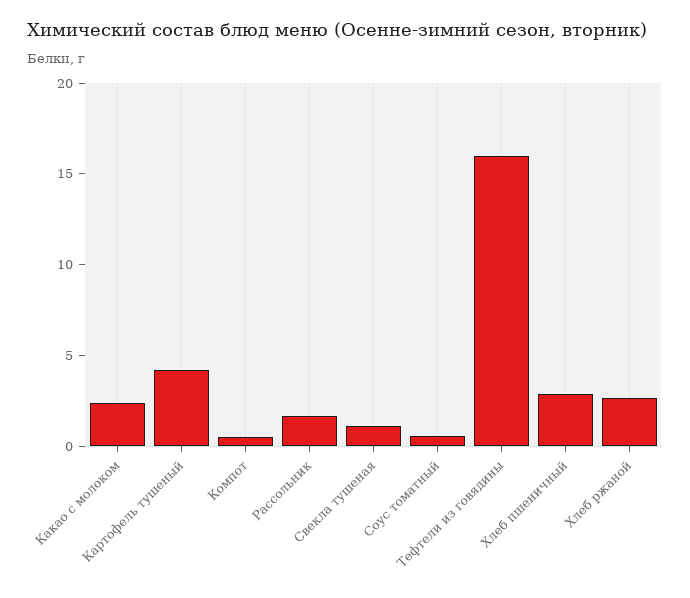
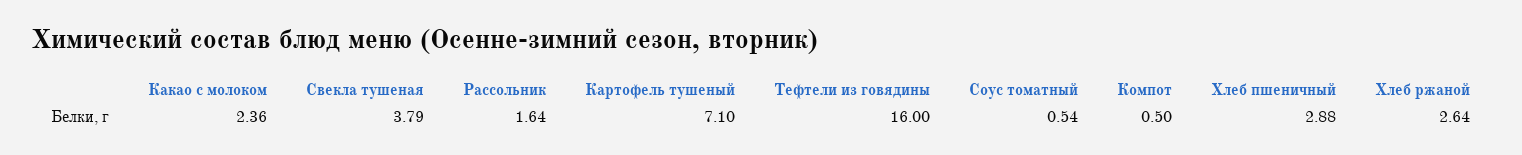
Картофель тушеный: 4 -> 7.1
Свекла тушеная: 1 -> 3.79

